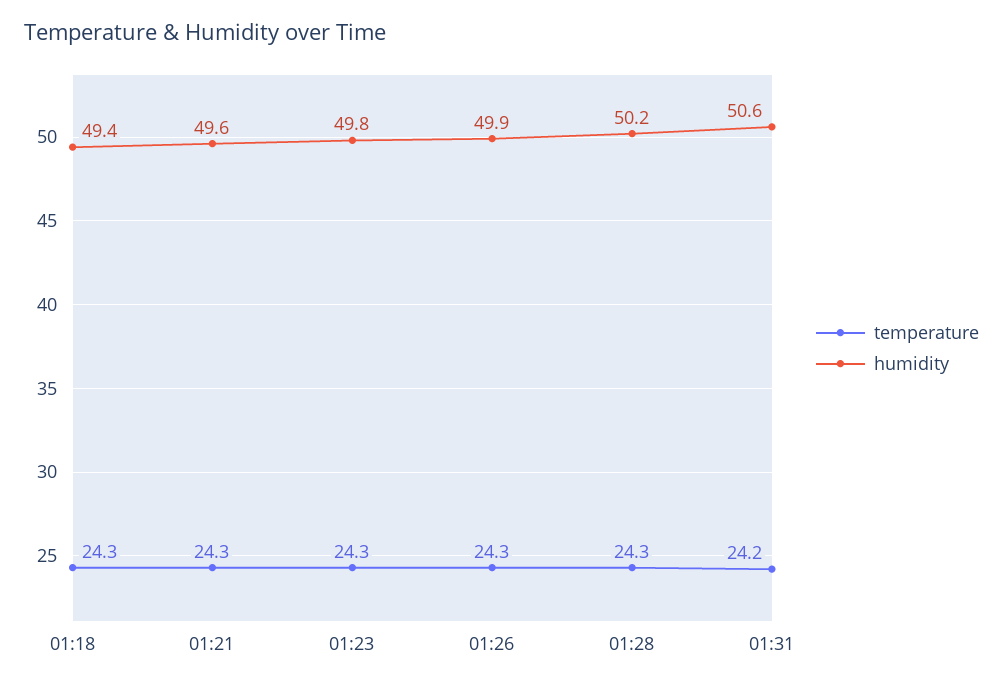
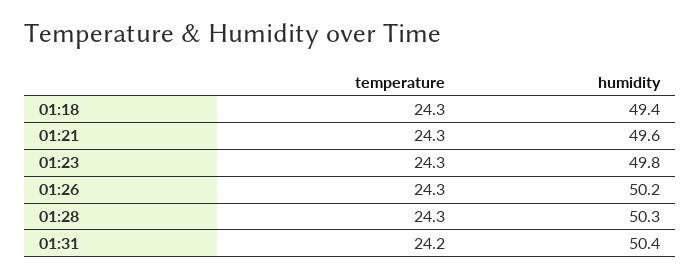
humidity, 01:26: 49.9 -> 50.2
humidity, 01:28: 50.2 -> 50.3
humidity, 01:31: 50.6 -> 50.4

